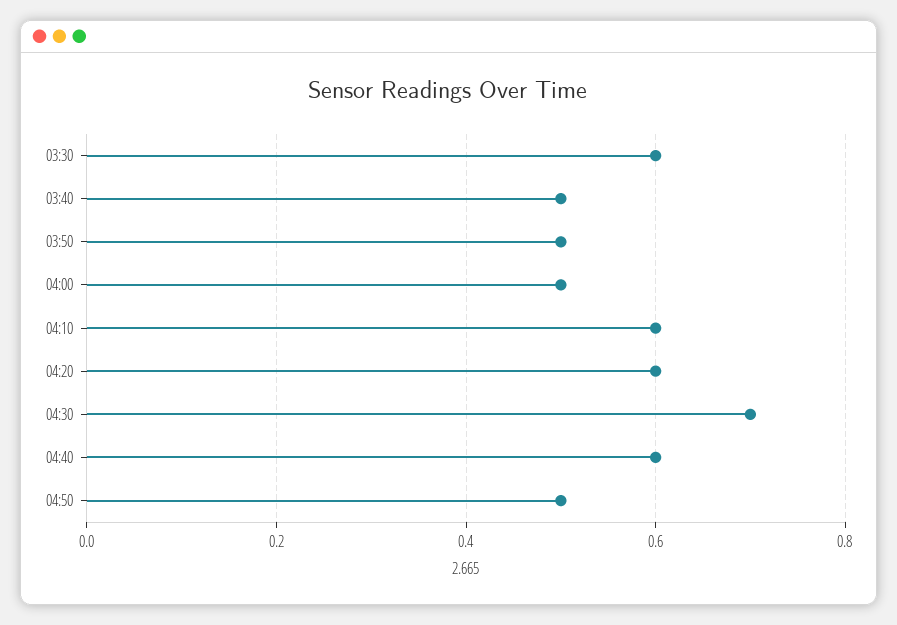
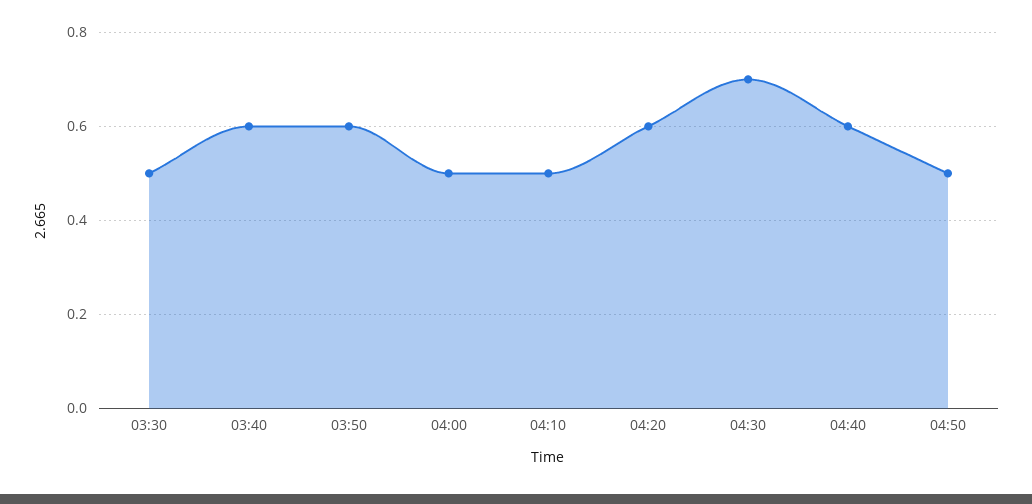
03:30: 0.6 -> 0.5
03:40: 0.5 -> 0.6
03:50: 0.5 -> 0.6
04:10: 0.6 -> 0.5

